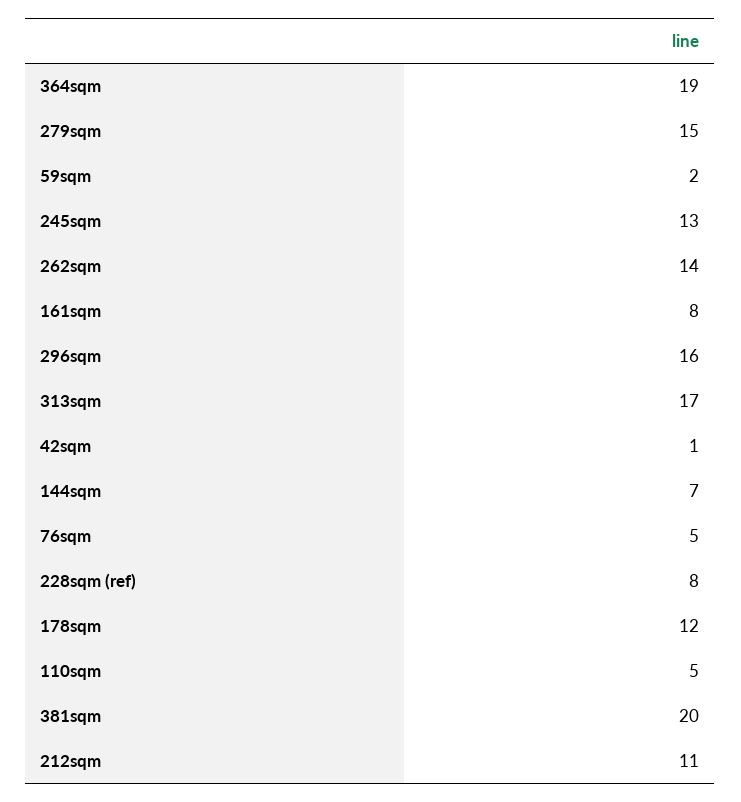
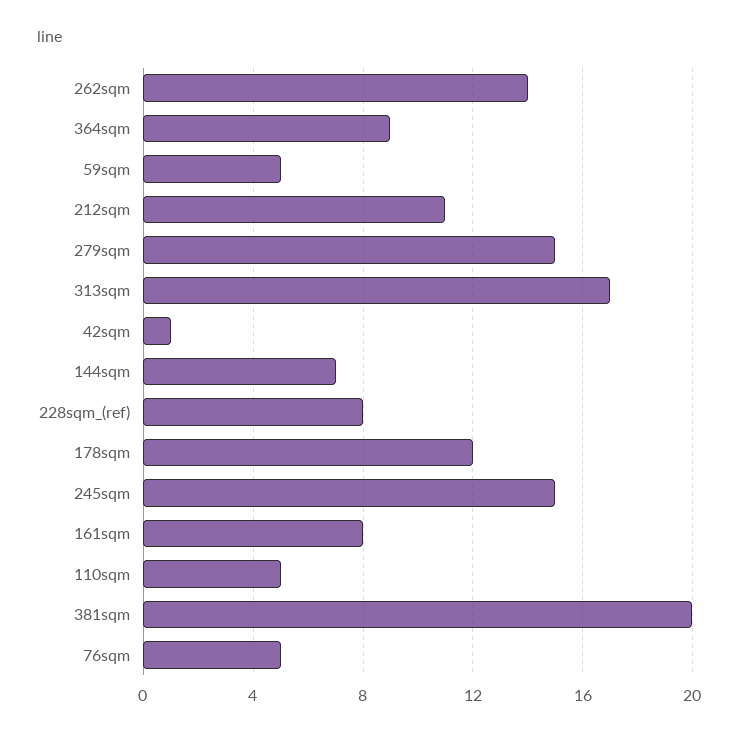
364sqm: 19 -> 9
59sqm: 2 -> 5
245sqm: 13 -> 15
296sqm: 16 -> none

